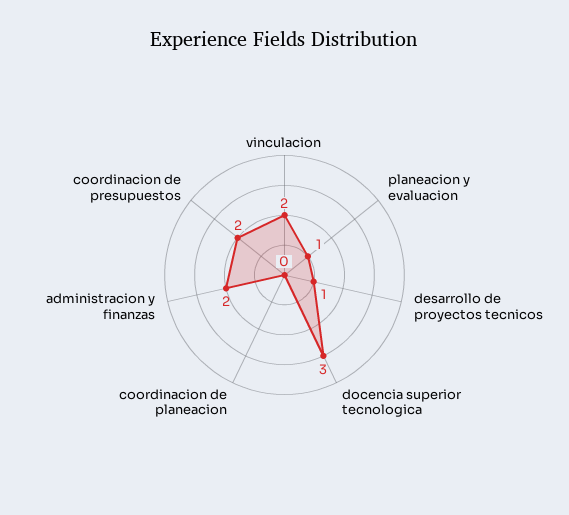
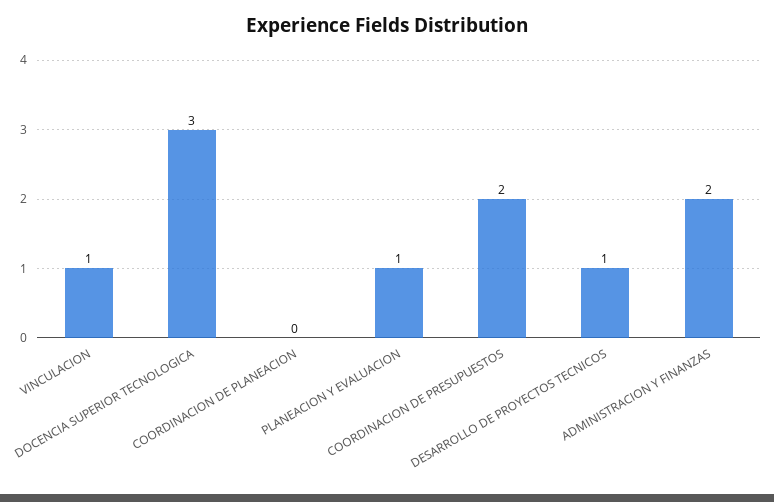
vinculacion: 2 -> 1

